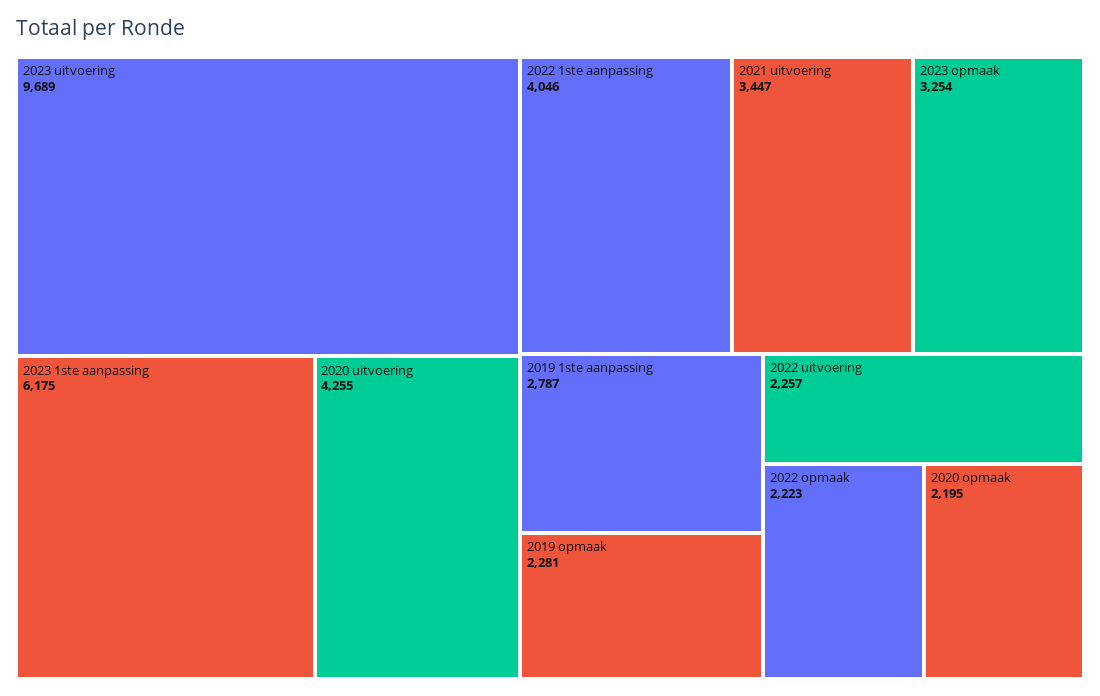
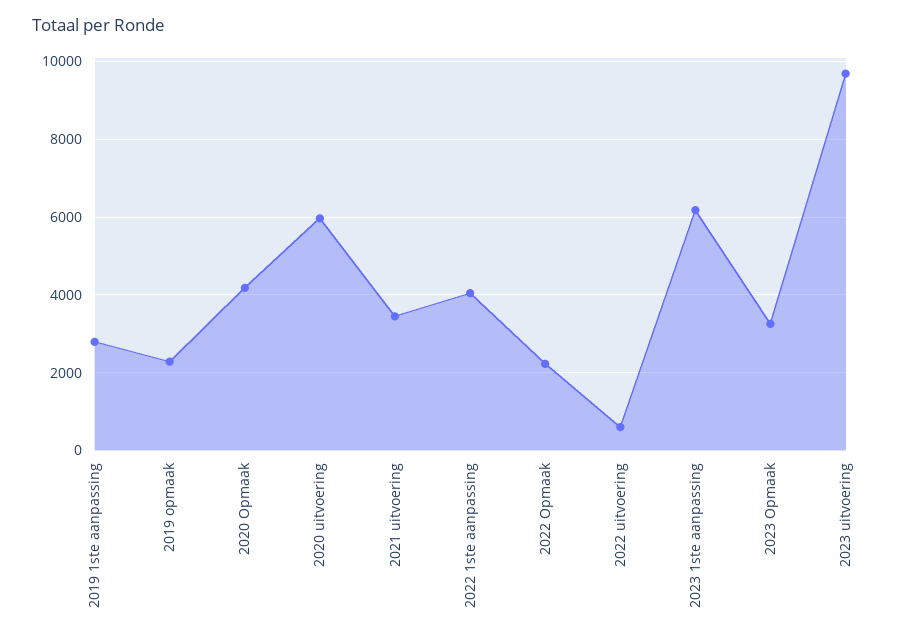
2020 uitvoering: 4255 -> 6000
2022 uitvoering: 2257 -> 600
2020 opmaak: 2195 -> 4200

